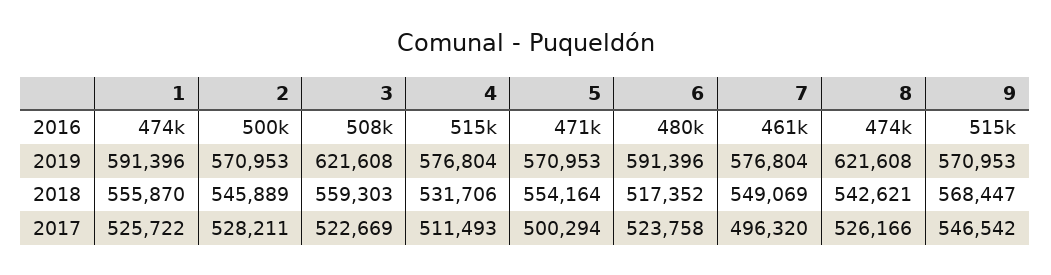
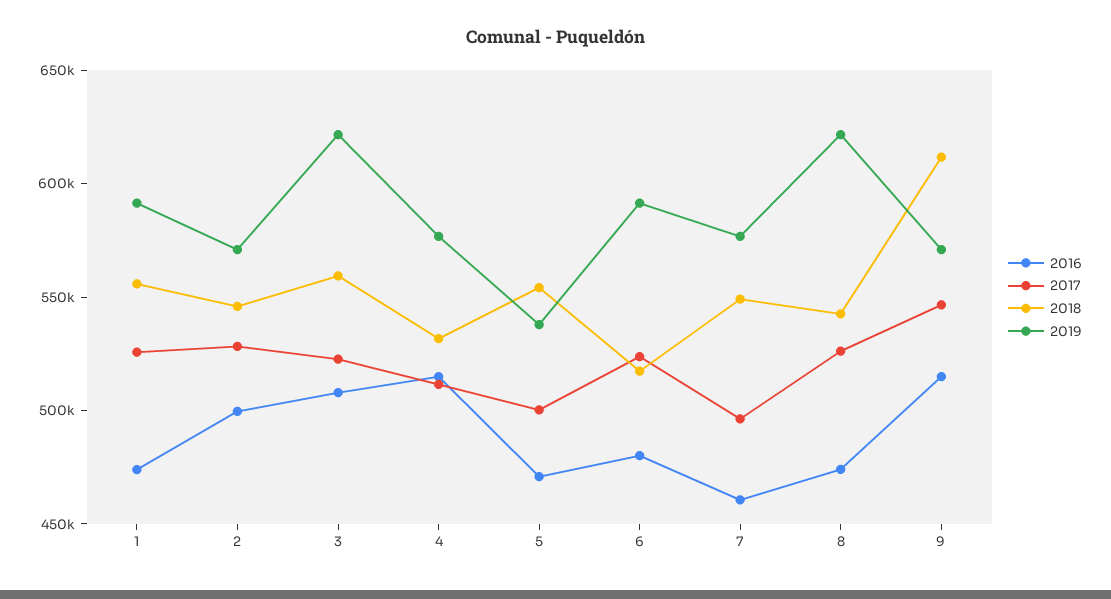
2019, 5: 570953 -> 540000
2018, 9: 568447 -> 610000

